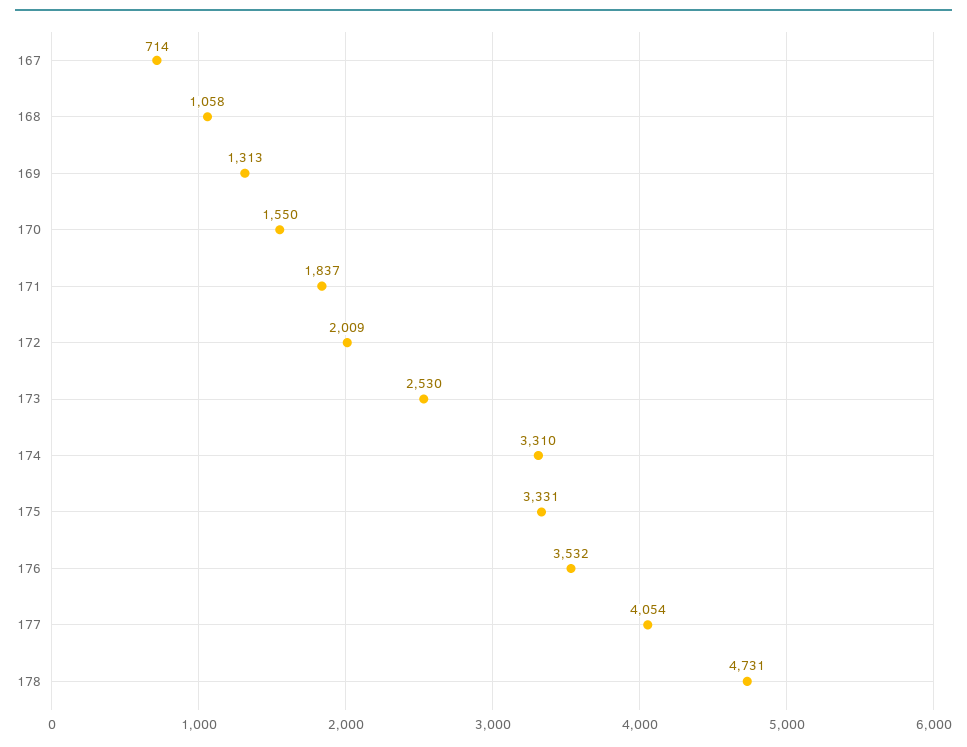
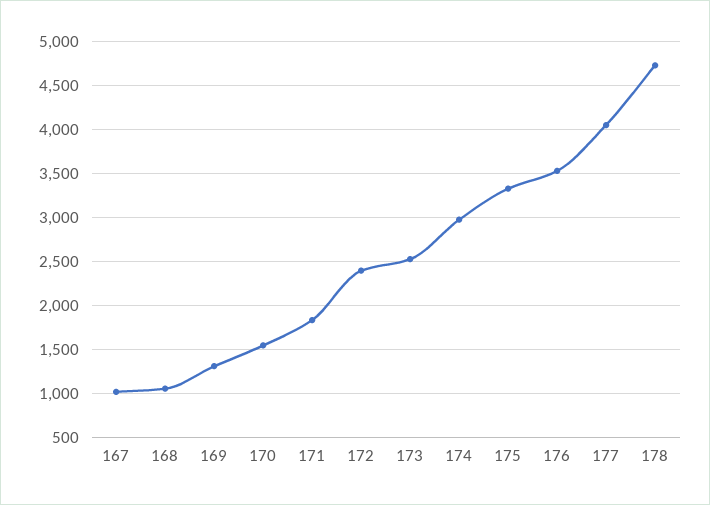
167: 714 -> 1000
172: 2009 -> 2400
174: 3310 -> 3000

